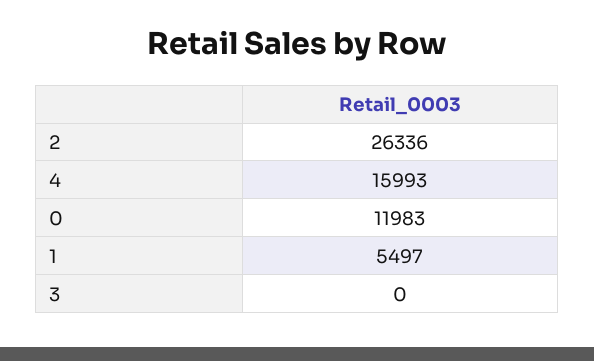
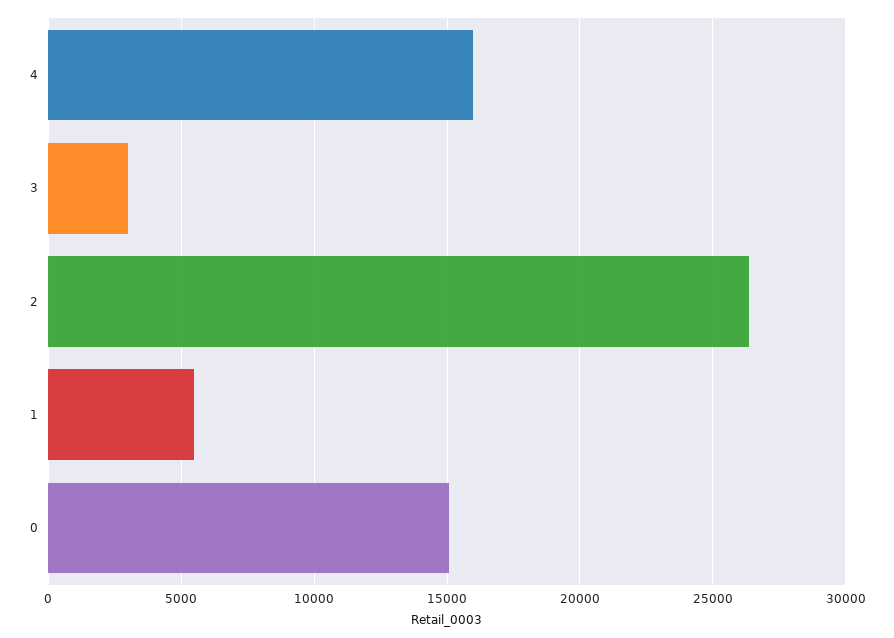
0: 11983 -> 15000
3: 0 -> 3000

